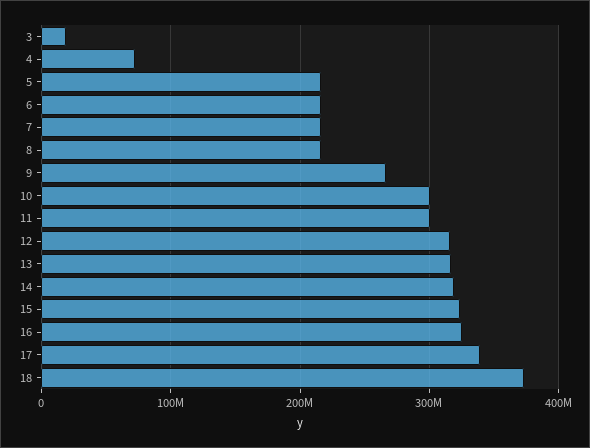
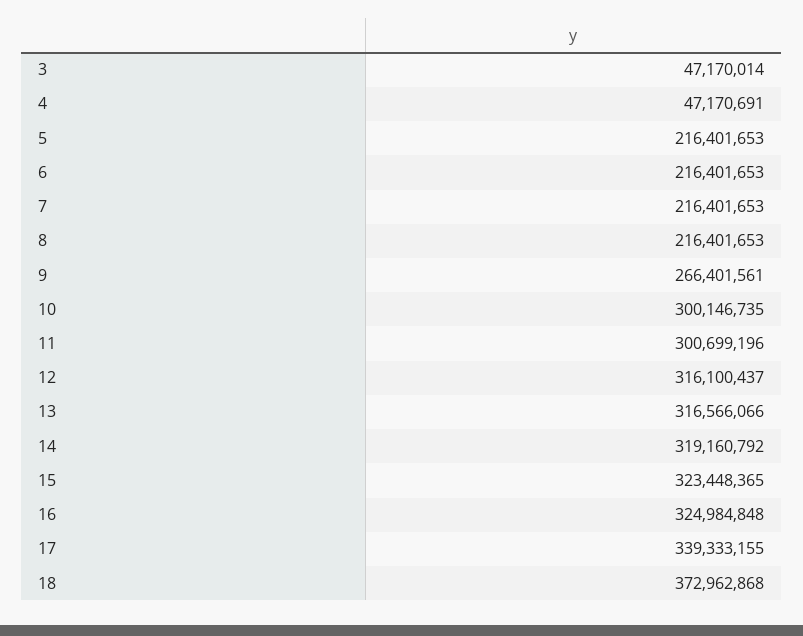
3: 20000000 -> 47170014
4: 70000000 -> 47170691

